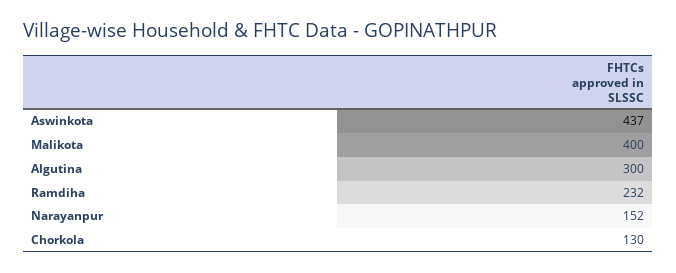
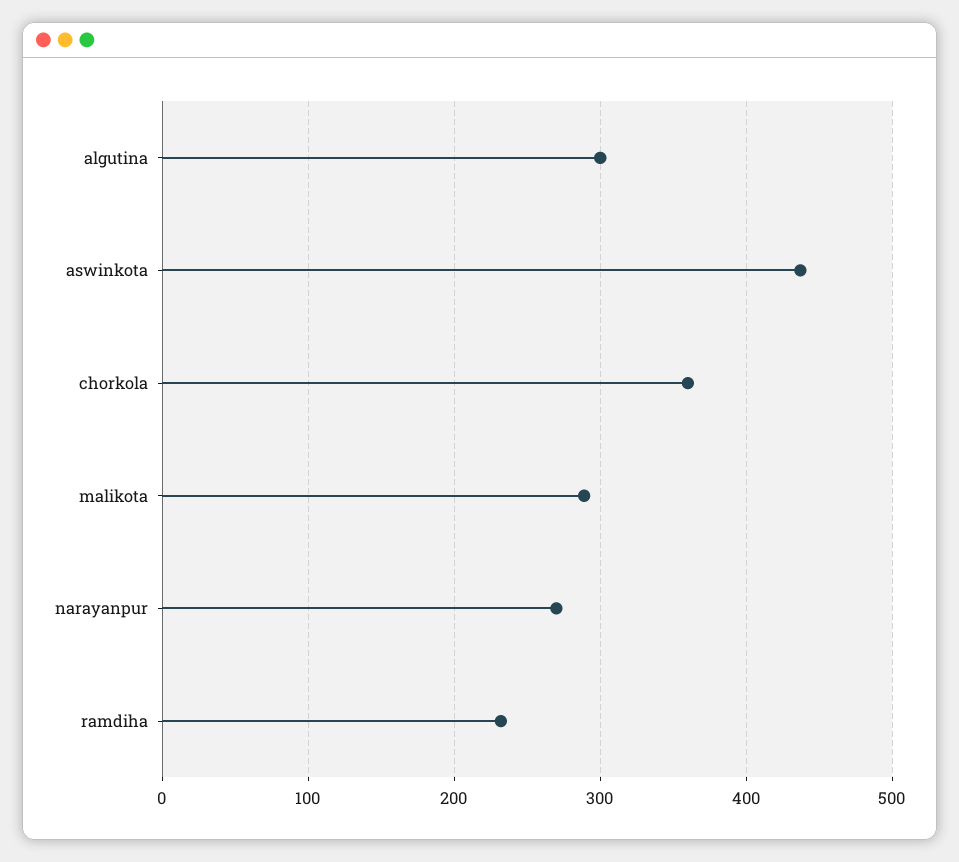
Malikota: 400 -> 290
Narayanpur: 152 -> 270
Chorkola: 130 -> 360

